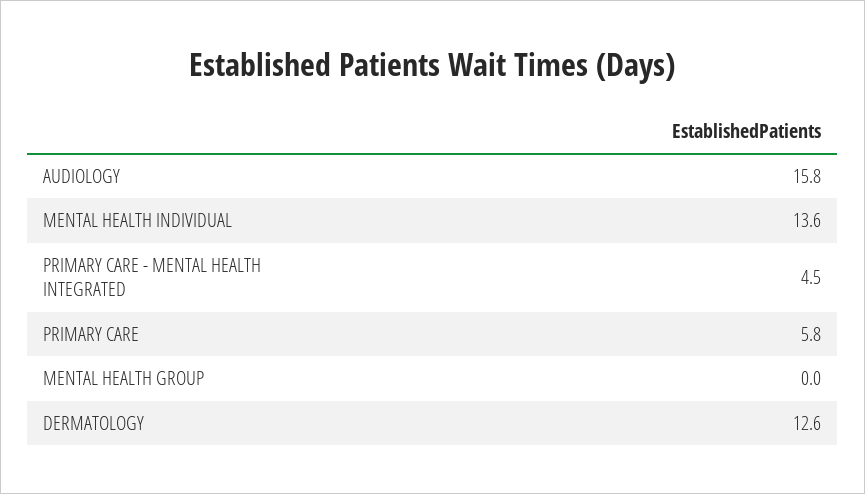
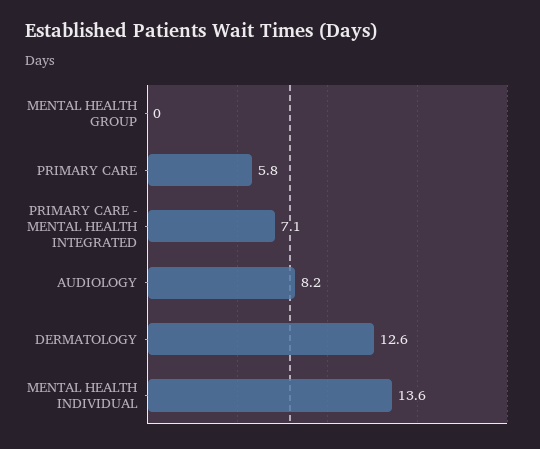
AUDIOLOGY: 15.8 -> 8.2
PRIMARY CARE - MENTAL HEALTH INTEGRATED: 4.5 -> 7.1

